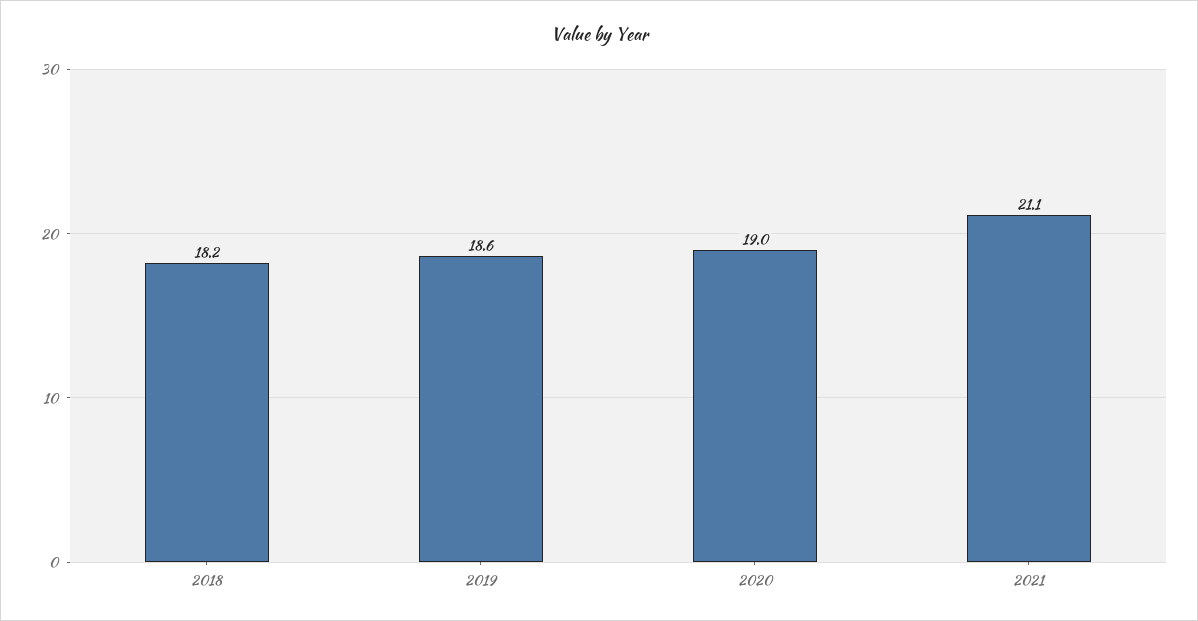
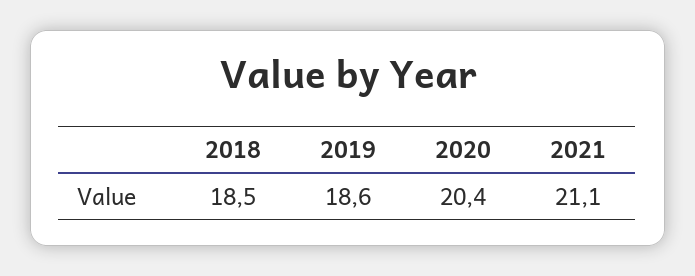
2018: 18.2 -> 18.5
2020: 19 -> 20.4

